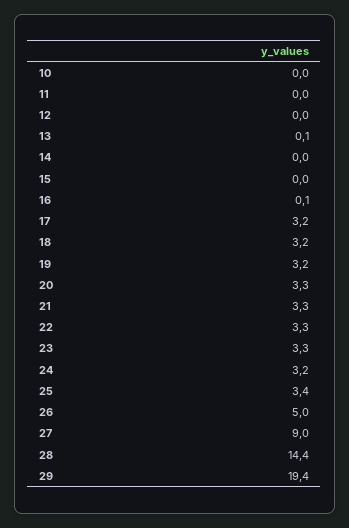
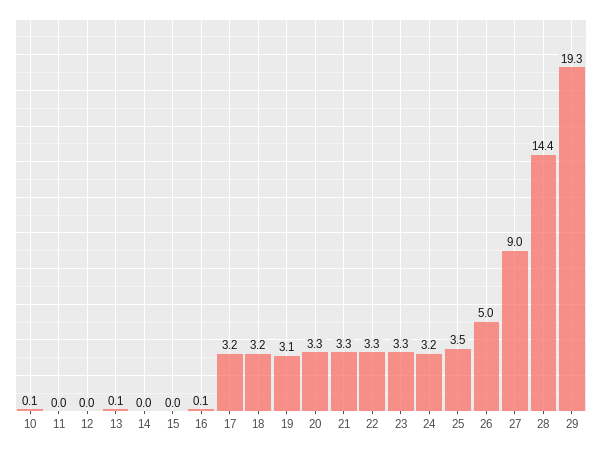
10: 0 -> 0.1
19: 3.2 -> 3.1
25: 3.4 -> 3.5
29: 19.4 -> 19.3

